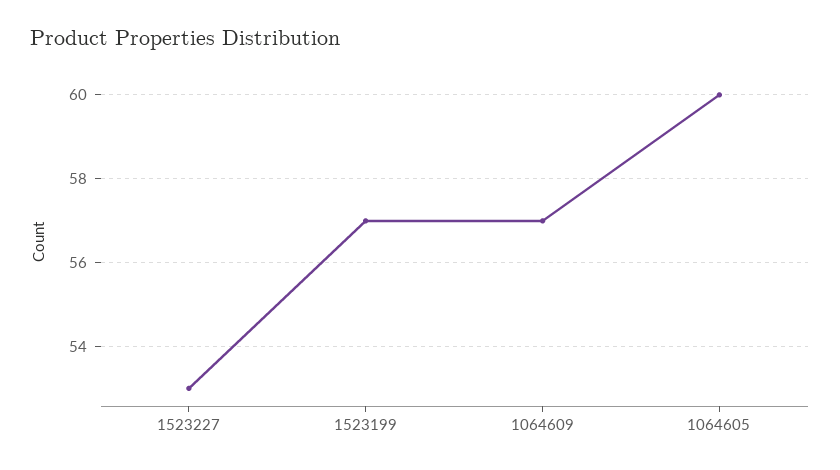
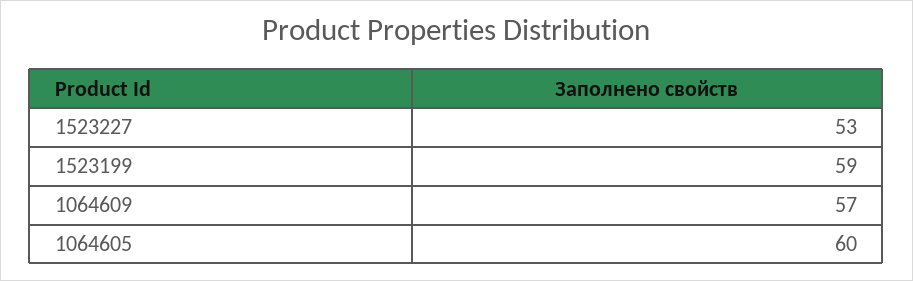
1523199: 57 -> 59

